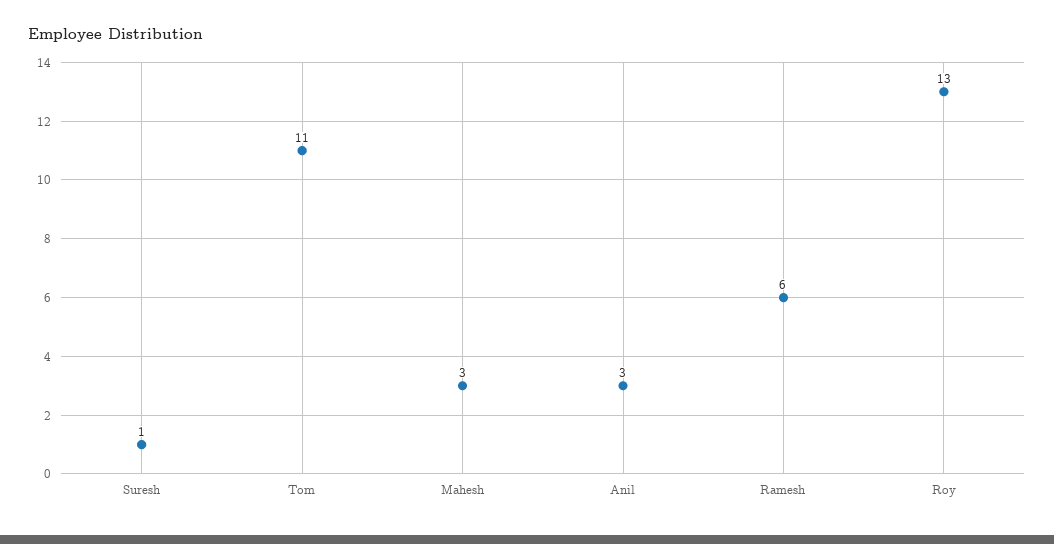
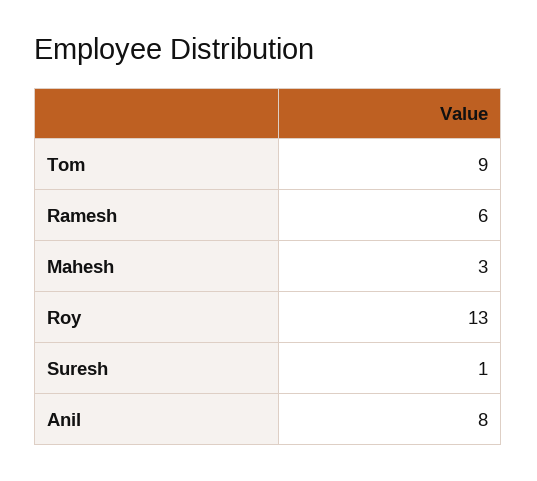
Tom: 11 -> 9
Anil: 3 -> 8

